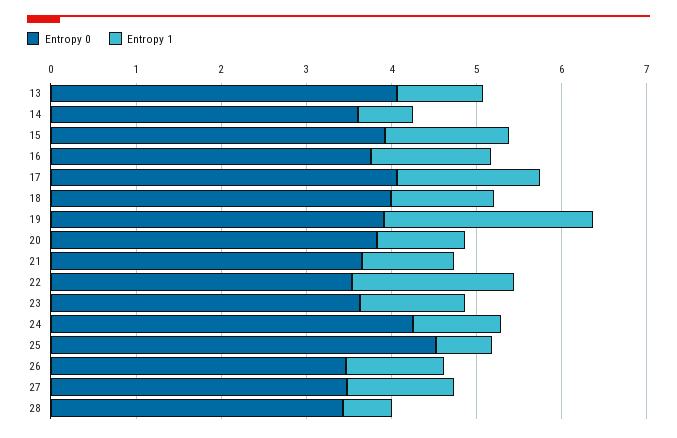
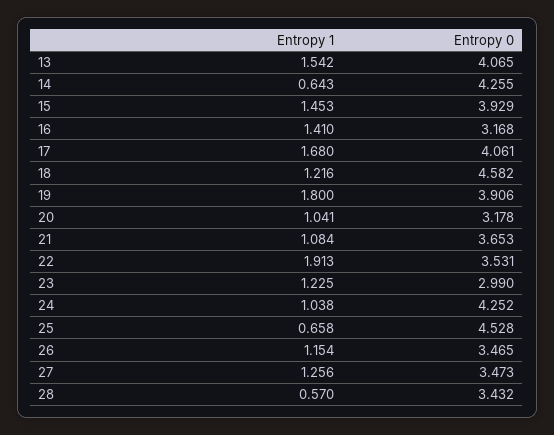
Entropy 1, 13: 1 -> 1.542
Entropy 0, 14: 3.6 -> 4.255
Entropy 0, 16: 3.8 -> 3.168
Entropy 0, 18: 4 -> 4.582
Entropy 1, 19: 2.4 -> 1.8
Entropy 0, 20: 3.8 -> 3.178
Entropy 0, 23: 3.6 -> 2.99

